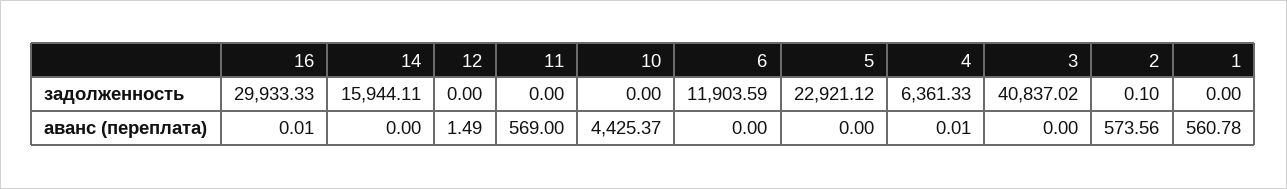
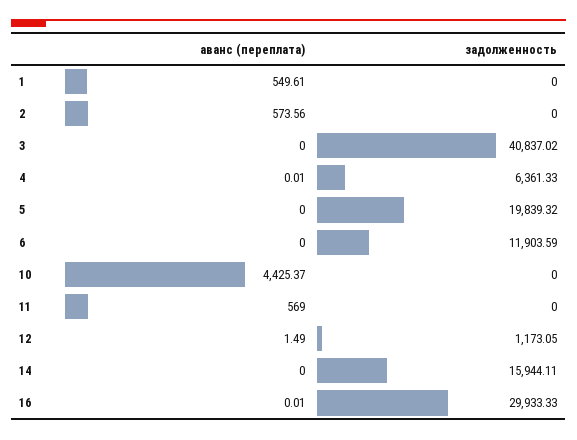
12, задолженность: 0 -> 1173.05
5, задолженность: 22921.12 -> 19839.32
2, задолженность: 0.1 -> 0
1, аванс (переплата): 560.78 -> 549.61

